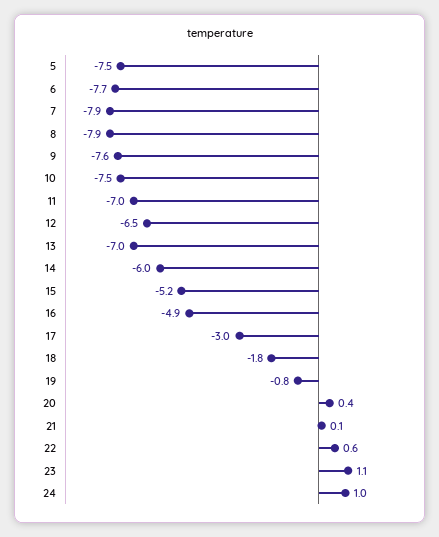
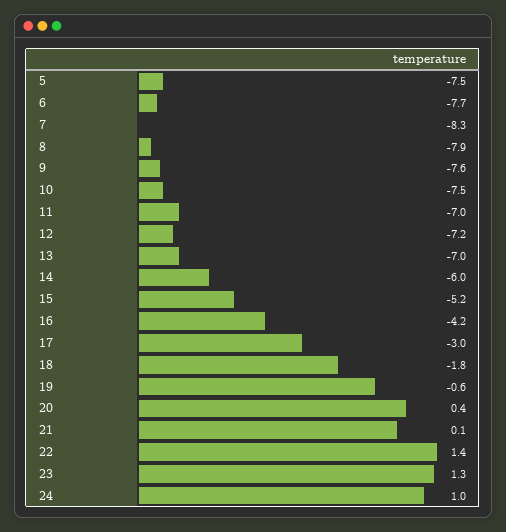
7: -7.9 -> -8.3
12: -6.5 -> -7.2
16: -4.9 -> -4.2
19: -0.8 -> -0.6
22: 0.6 -> 1.4
23: 1.1 -> 1.3

